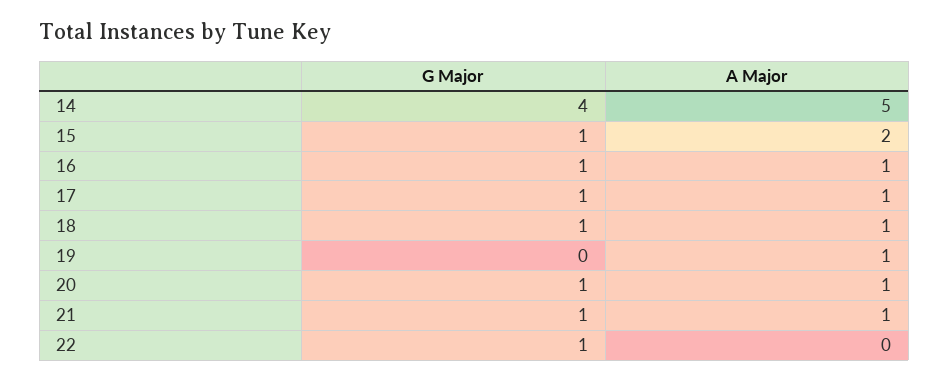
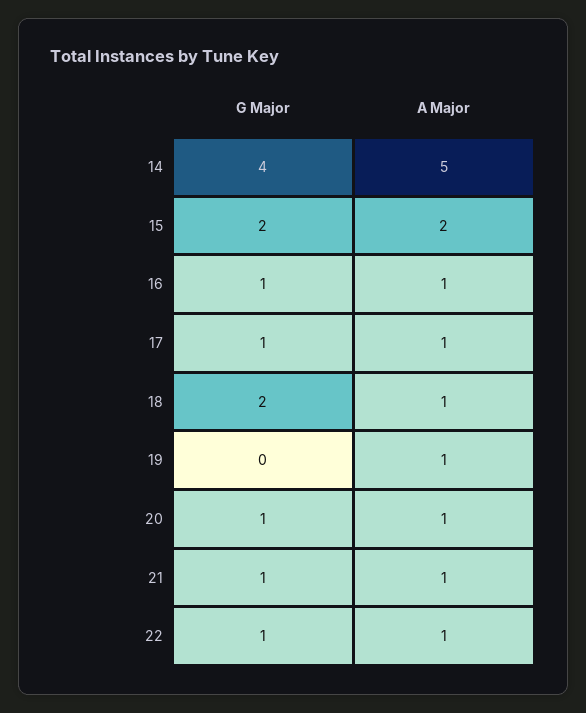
G Major, 15: 1 -> 2
G Major, 18: 1 -> 2
A Major, 22: 0 -> 1

